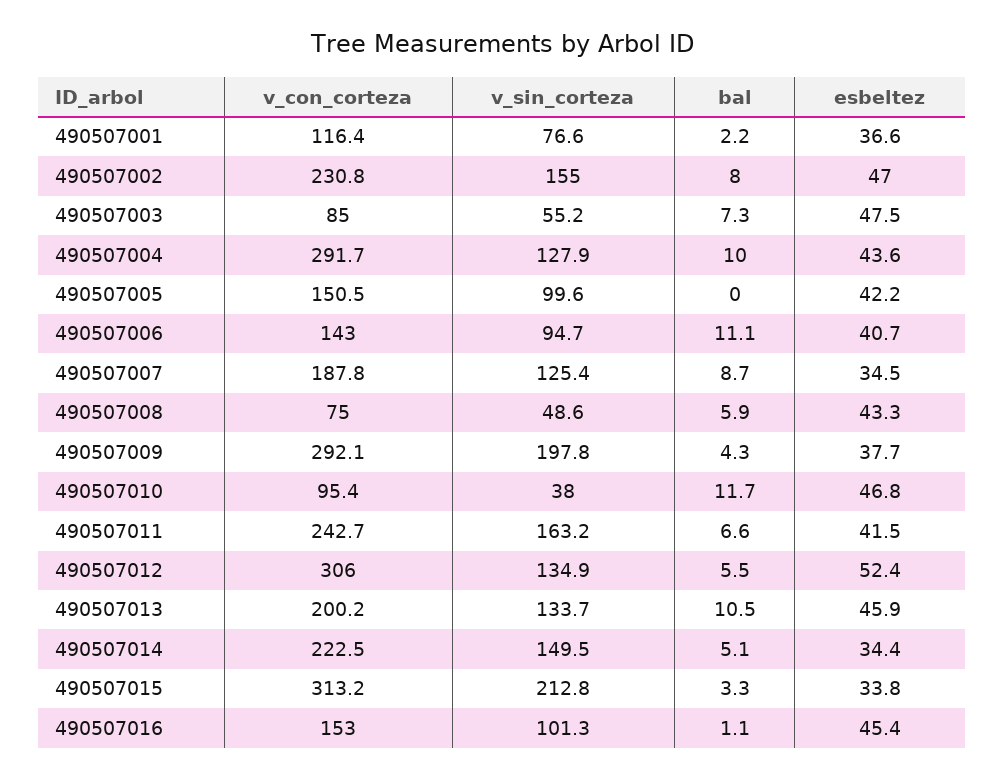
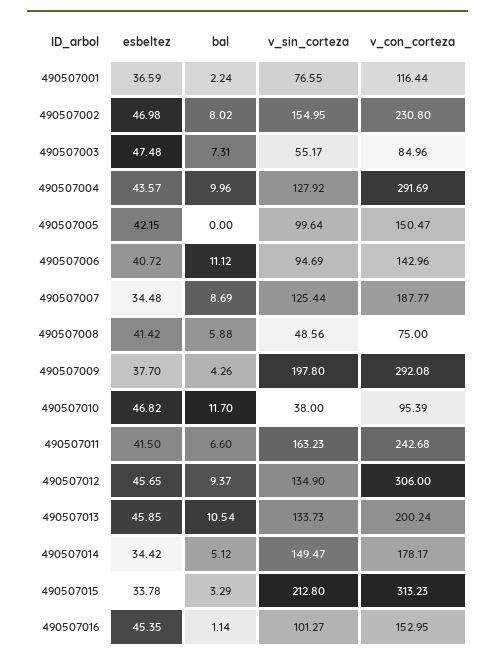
esbeltez, 490507008: 43.3 -> 41.42
bal, 490507012: 5.5 -> 9.37
esbeltez, 490507012: 52.4 -> 45.65
v_con_corteza, 490507014: 222.5 -> 178.17

